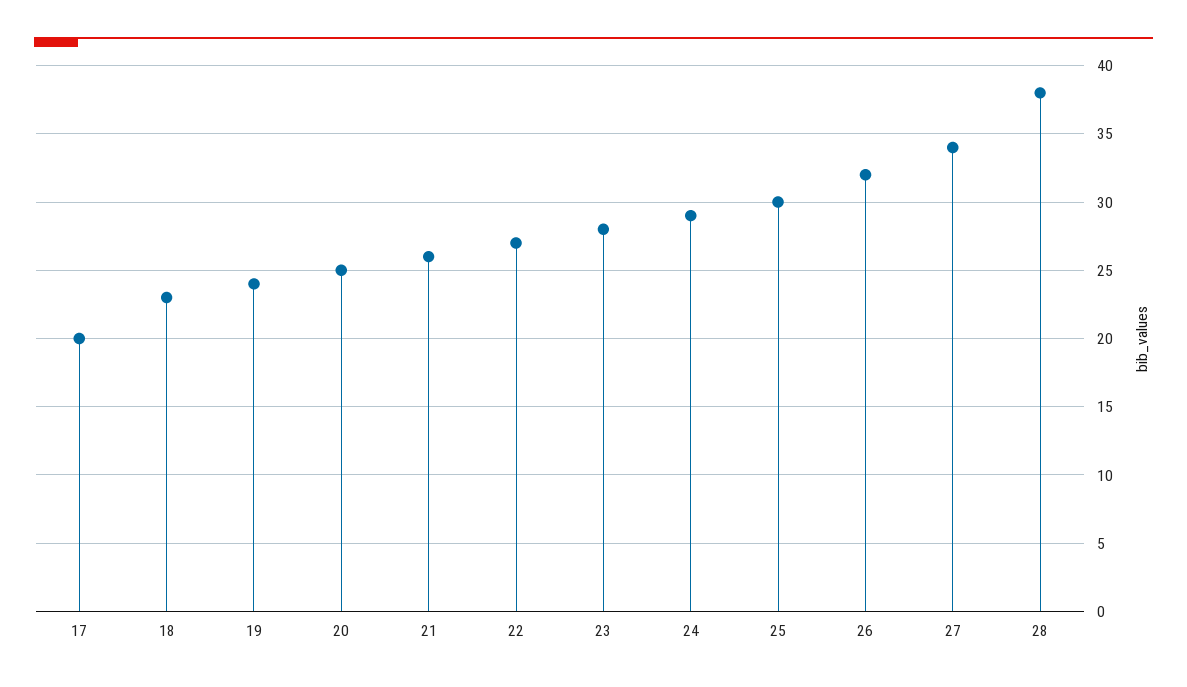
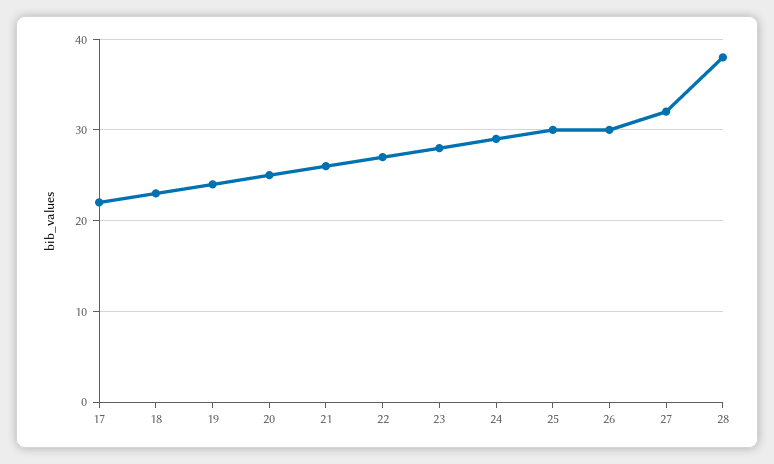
17: 20 -> 22
26: 32 -> 30
27: 34 -> 32

